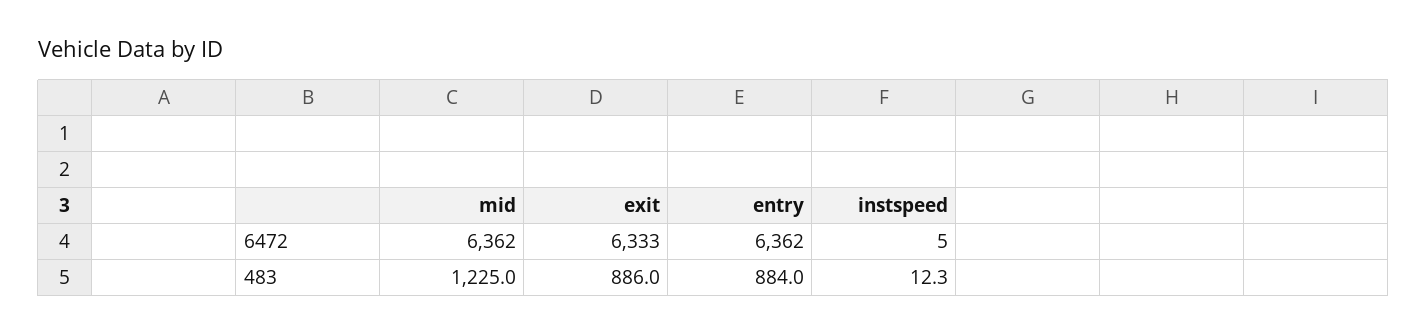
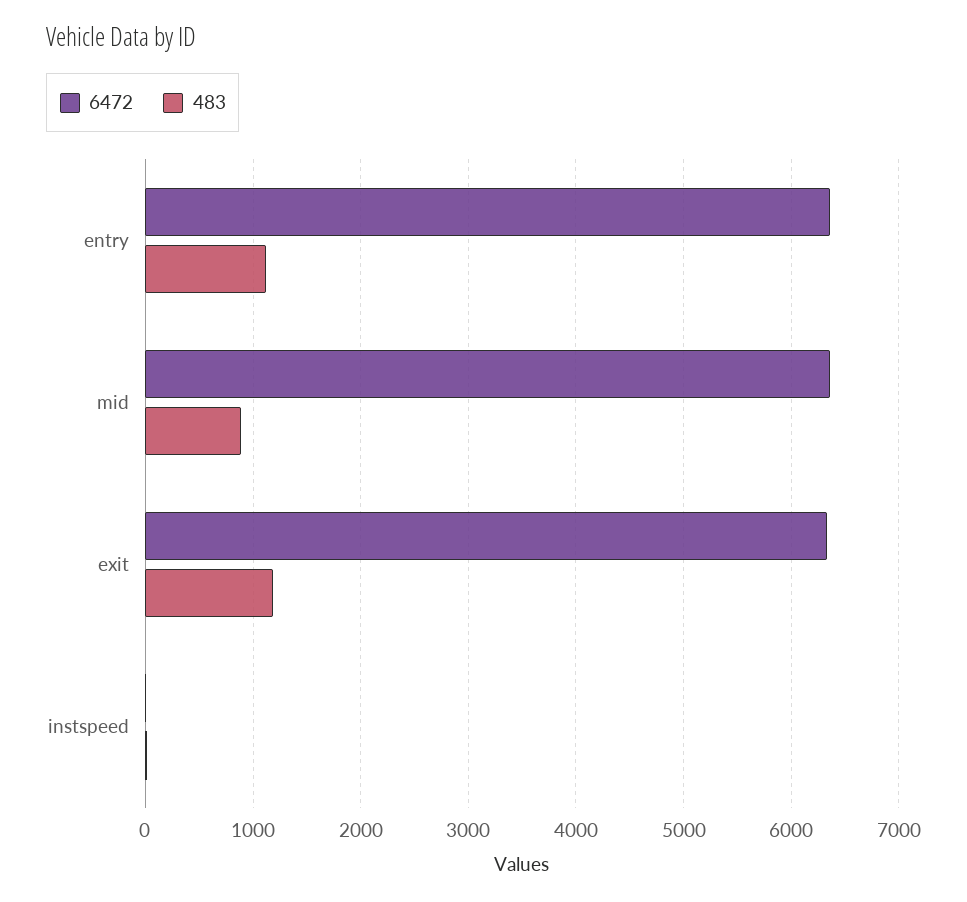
483, mid: 1225 -> 900
483, exit: 886 -> 1200
483, entry: 884 -> 1100

